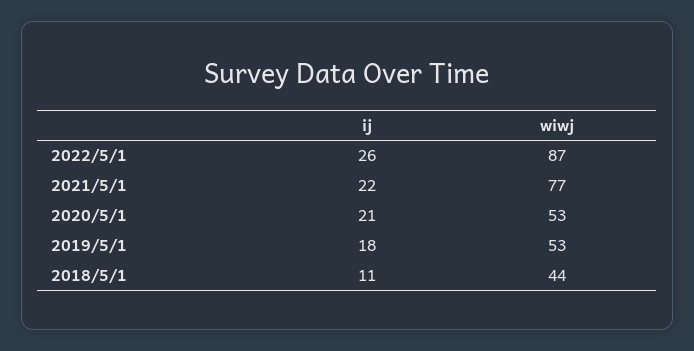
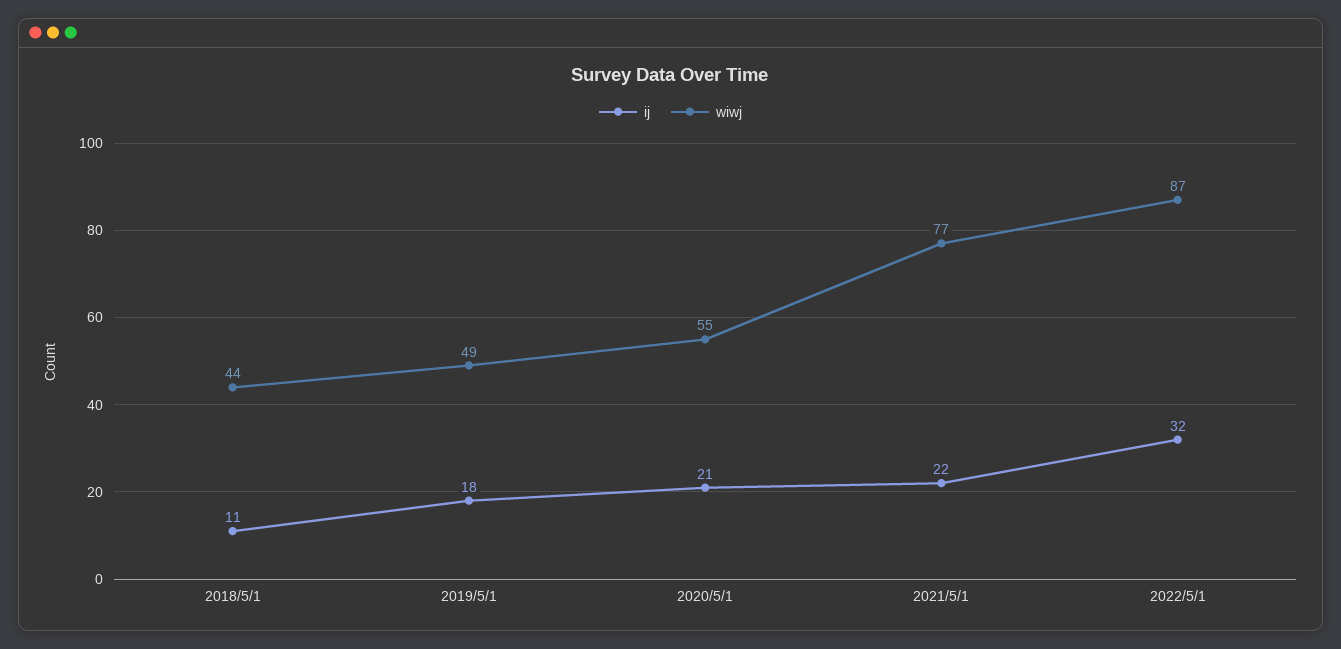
ij, 2022/5/1: 26 -> 32
wiwj, 2020/5/1: 53 -> 55
wiwj, 2019/5/1: 53 -> 49

